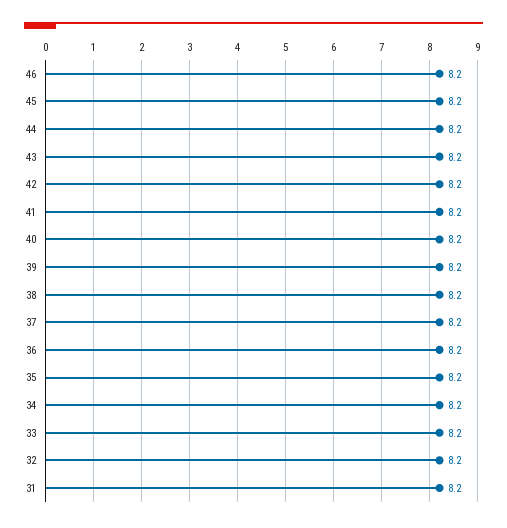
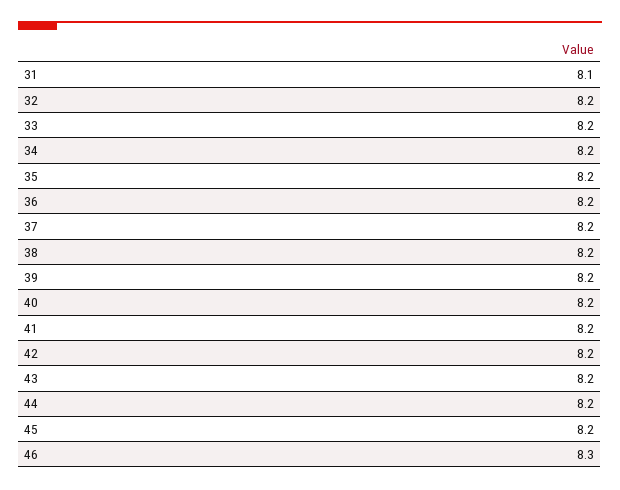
46: 8.2 -> 8.3
31: 8.2 -> 8.1

